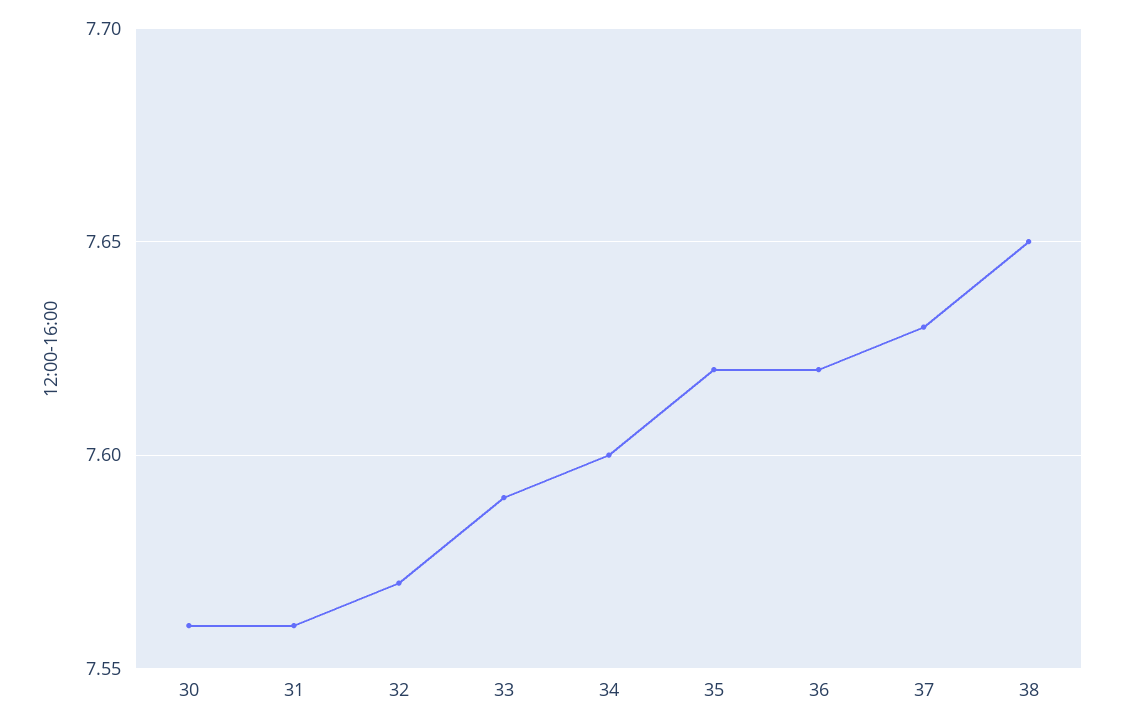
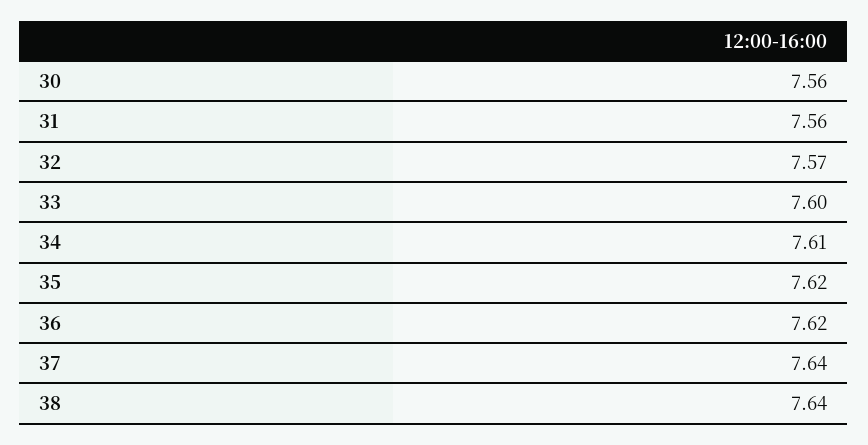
33: 7.59 -> 7.6
34: 7.6 -> 7.61
37: 7.63 -> 7.64
38: 7.65 -> 7.64

